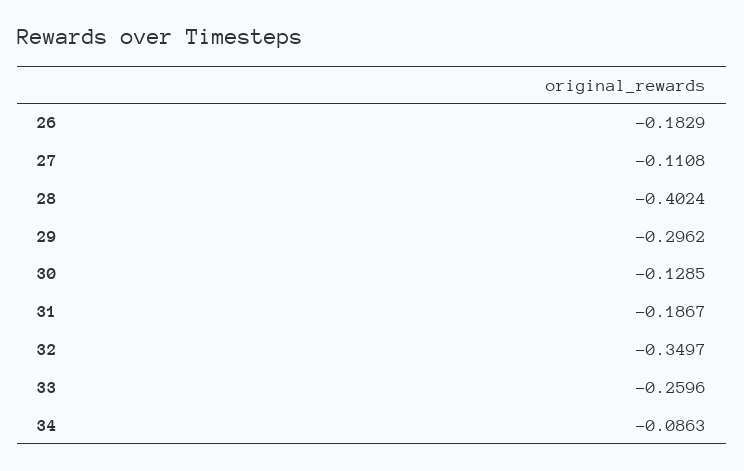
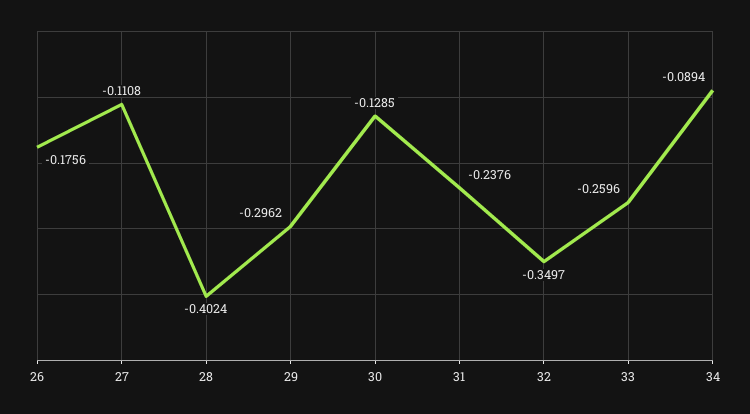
26: -0.1829 -> -0.1756
31: -0.1867 -> -0.2376
34: -0.0863 -> -0.0894

